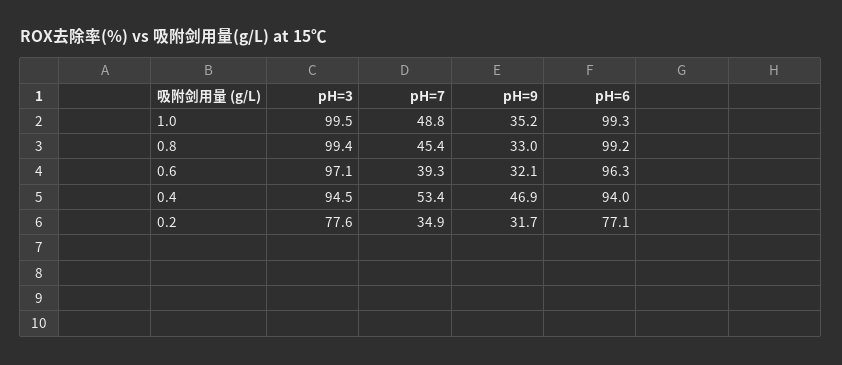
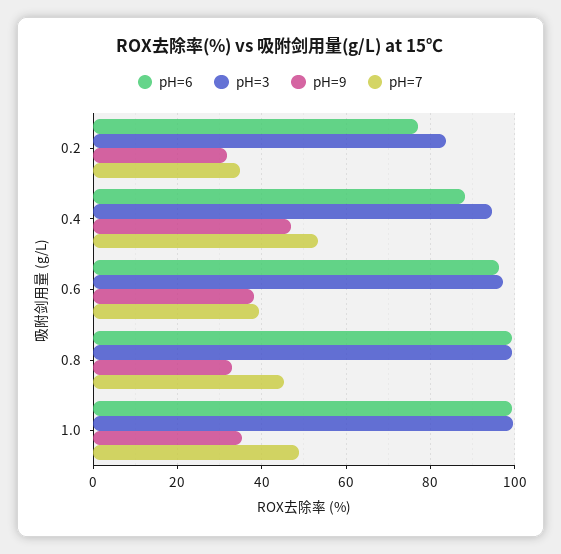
pH=9, 0.6: 32.1 -> 38
pH=6, 0.4: 94 -> 88
pH=3, 0.2: 77.6 -> 84

